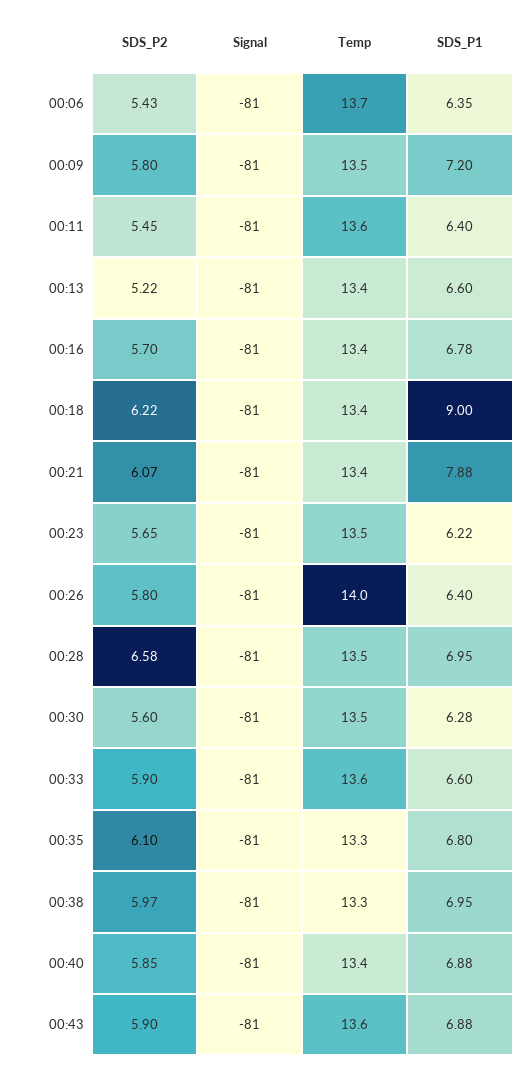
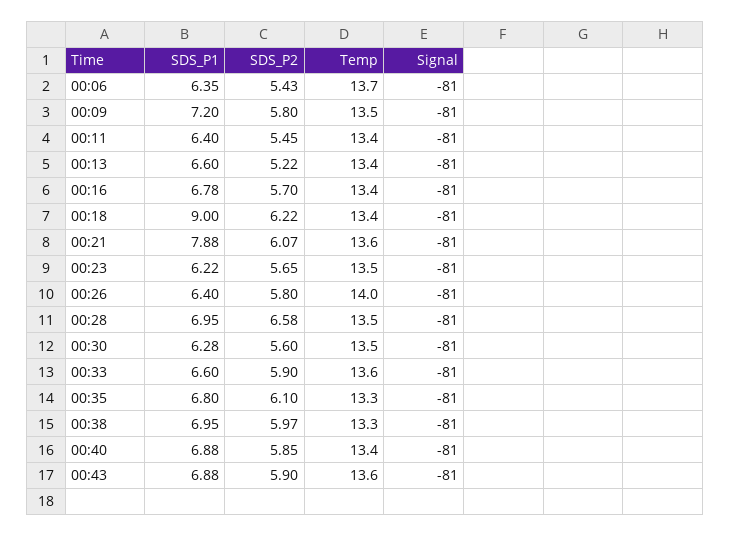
Temp, 00:11: 13.6 -> 13.4
Temp, 00:21: 13.4 -> 13.6

